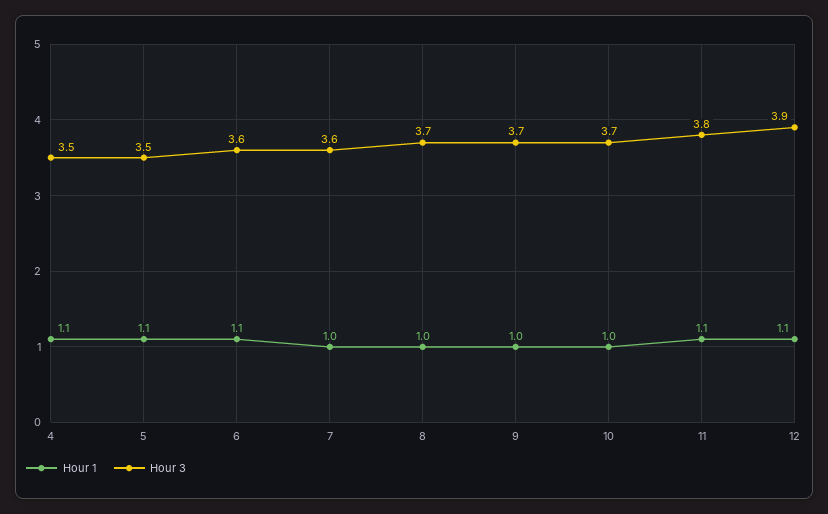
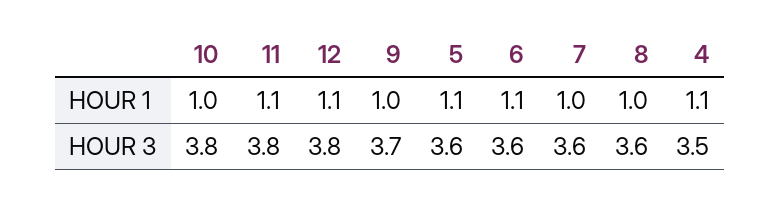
Hour 3, 5: 3.5 -> 3.6
Hour 3, 8: 3.7 -> 3.6
Hour 3, 10: 3.7 -> 3.8
Hour 3, 12: 3.9 -> 3.8

